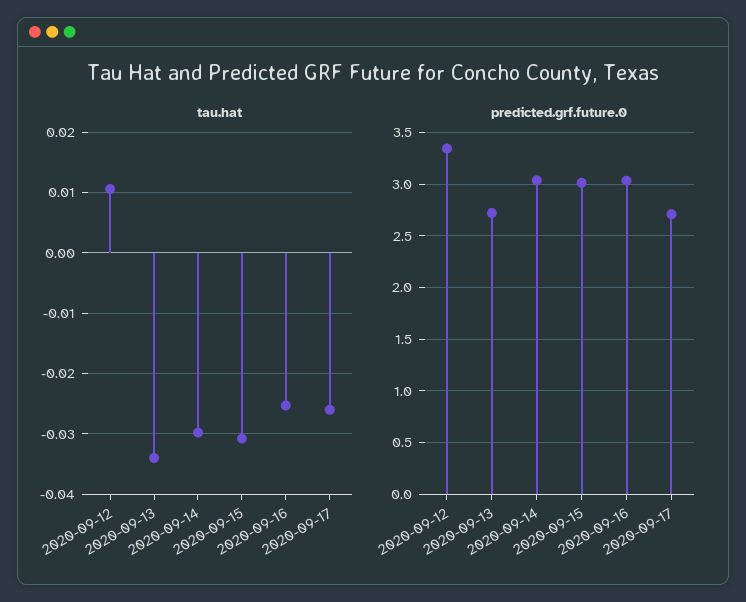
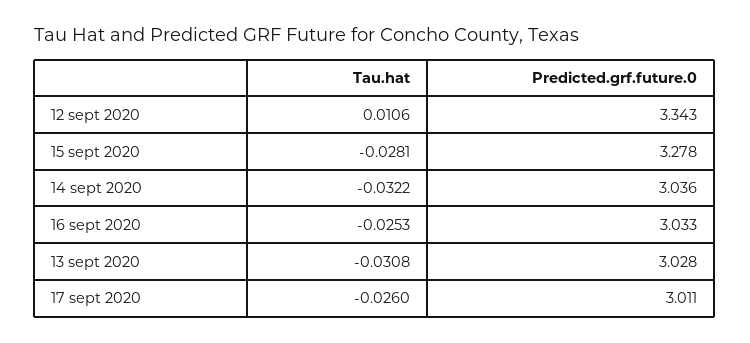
tau.hat, 2020-09-13: -0.034 -> -0.0308
tau.hat, 2020-09-14: -0.03 -> -0.0322
tau.hat, 2020-09-15: -0.031 -> -0.0281
predicted.grf.future.0, 2020-09-13: 2.7 -> 3.028
predicted.grf.future.0, 2020-09-15: 3 -> 3.278
predicted.grf.future.0, 2020-09-17: 2.7 -> 3.011

